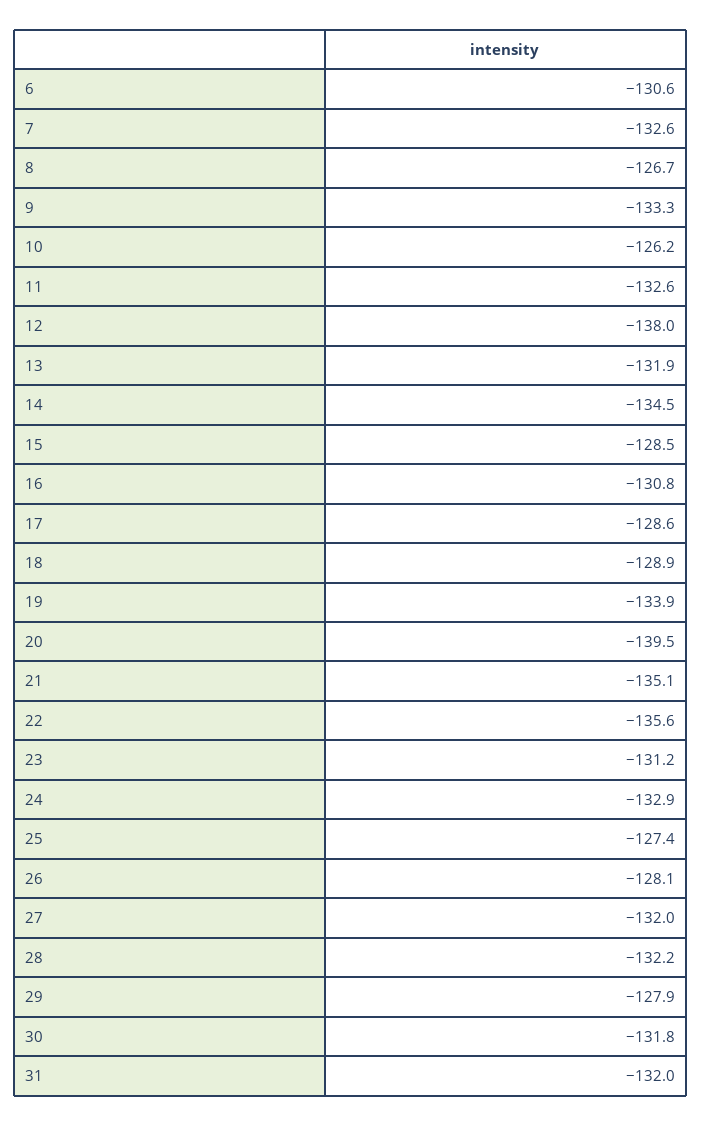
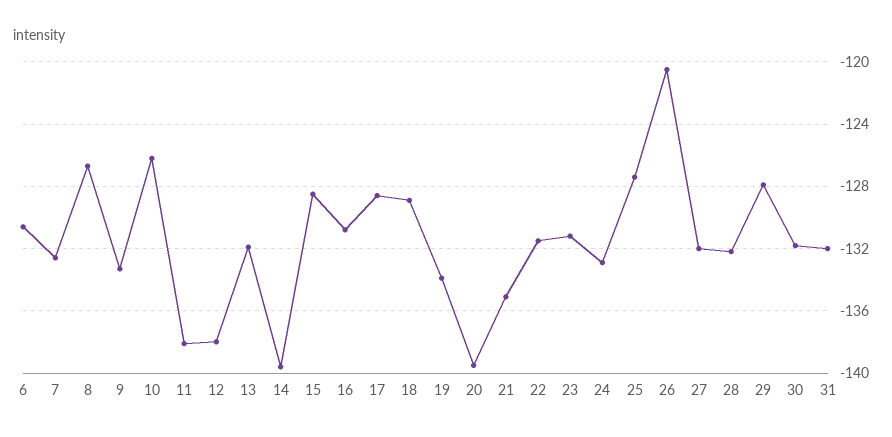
11: -132.6 -> -138
14: -134.5 -> -139.5
22: -135.6 -> -131.5
26: -128.1 -> -120.5

